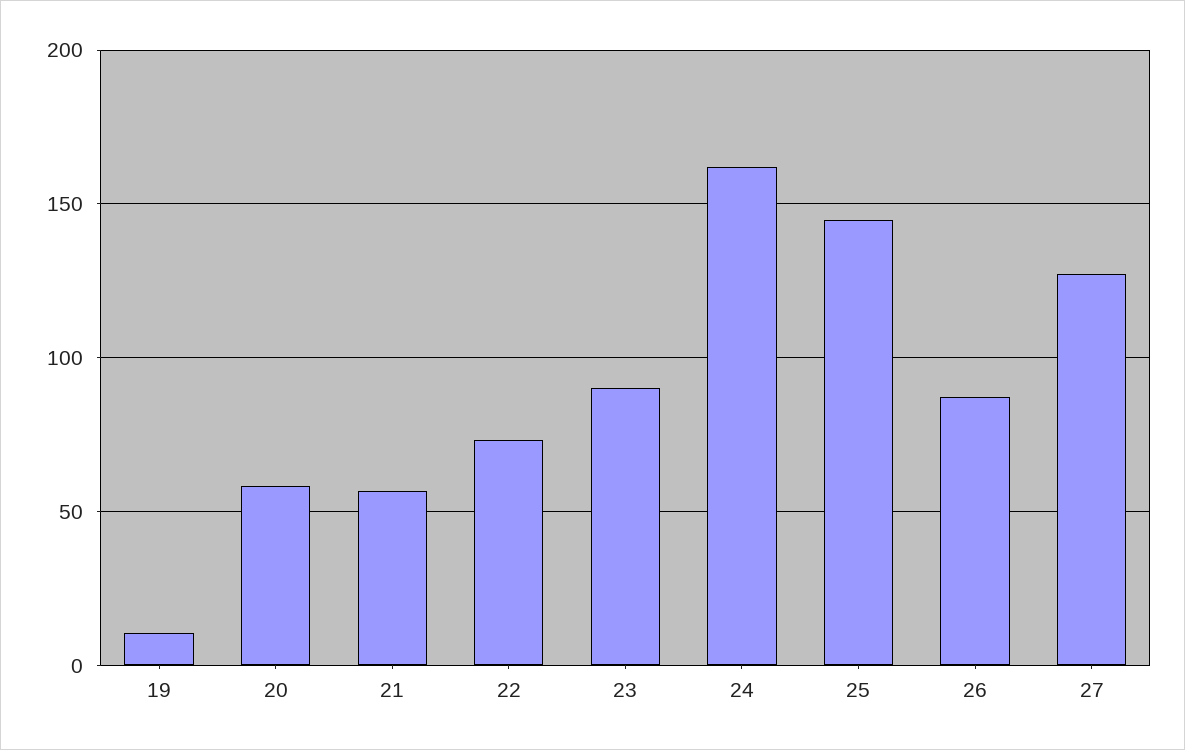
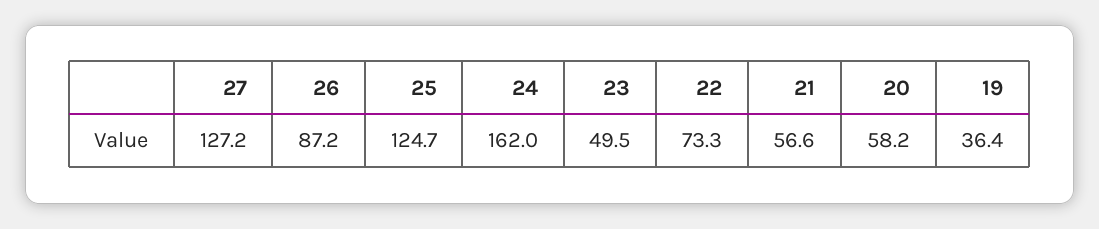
19: 10 -> 36.4
23: 90 -> 49.5
25: 145 -> 124.7

